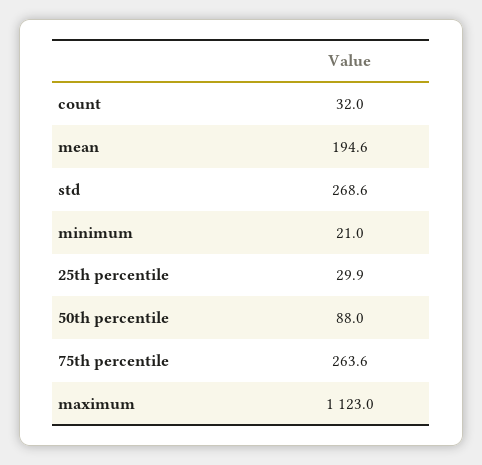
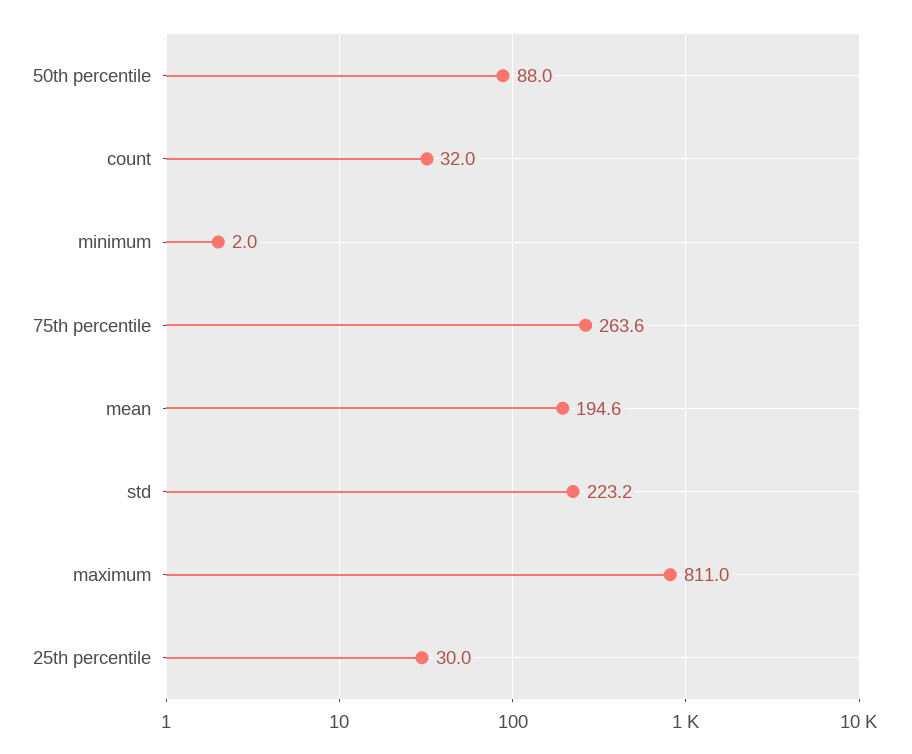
std: 268.6 -> 223.2
minimum: 21 -> 2
25th percentile: 29.9 -> 30
maximum: 1123 -> 811

